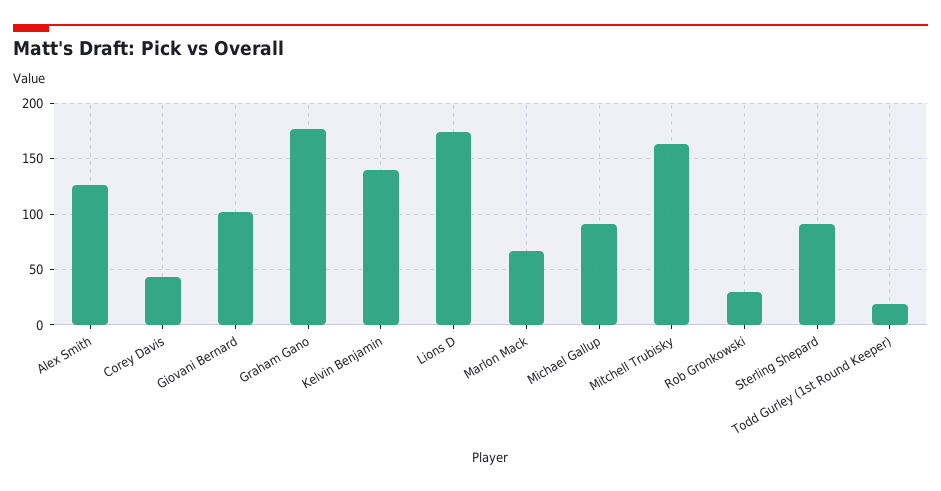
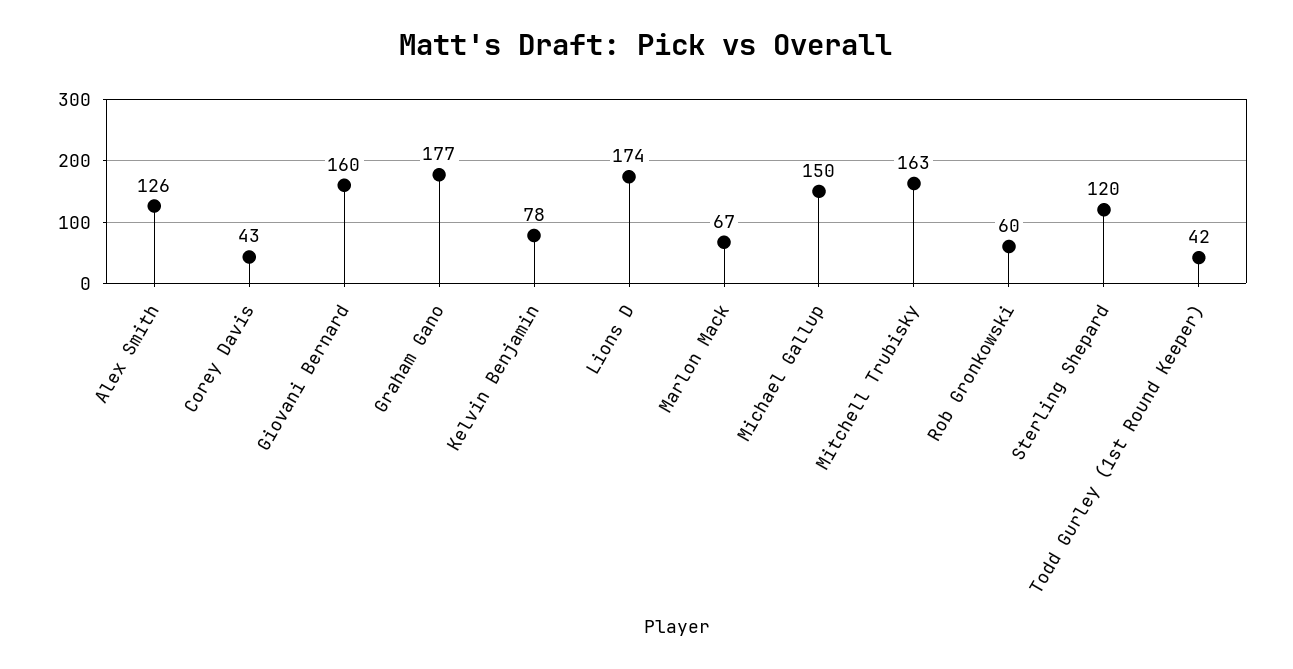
Giovani Bernard: 100 -> 160
Kelvin Benjamin: 140 -> 78
Michael Gallup: 90 -> 150
Rob Gronkowski: 30 -> 60
Sterling Shepard: 90 -> 120
Todd Gurley (1st Round Keeper): 20 -> 42

